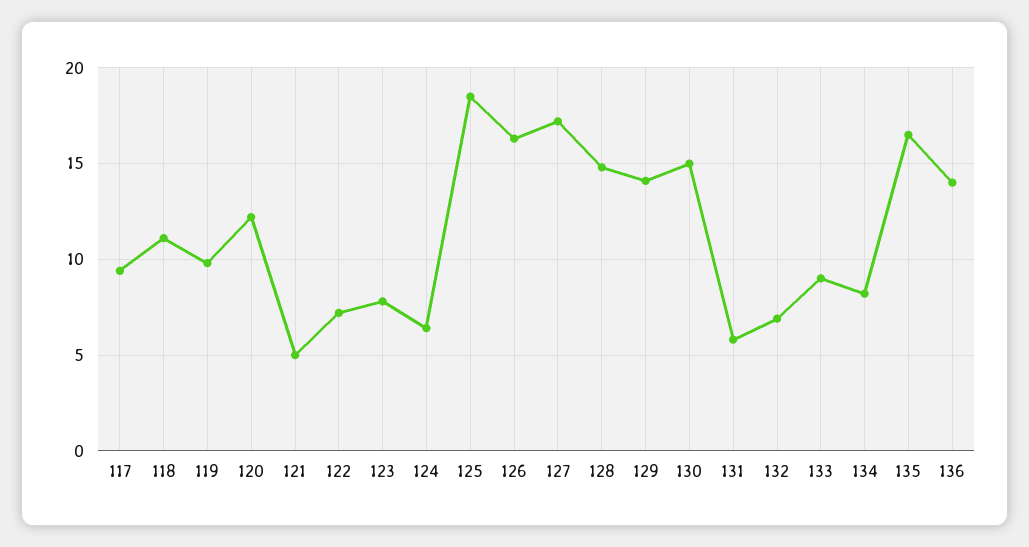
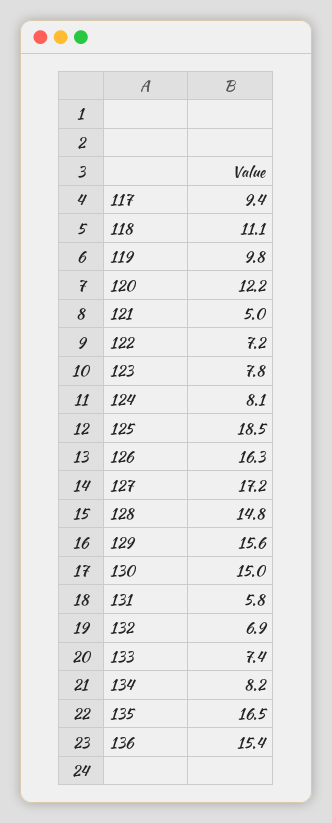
124: 6.5 -> 8.1
129: 14 -> 15.6
133: 9 -> 7.4
136: 14 -> 15.4

